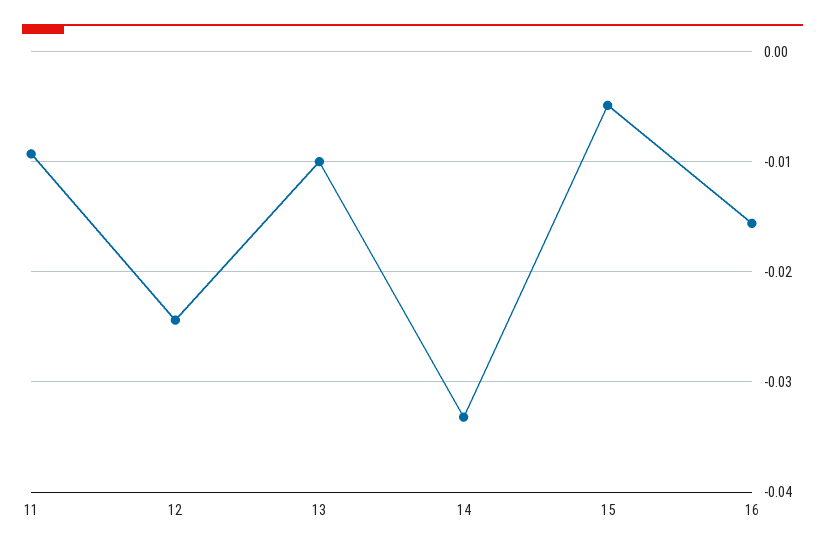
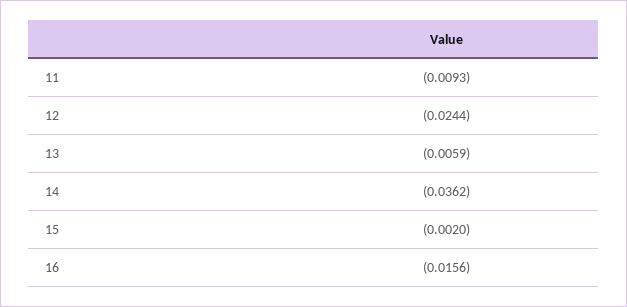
13: -0.01 -> -0.0059
14: -0.033 -> -0.0362
15: -0.005 -> -0.002

